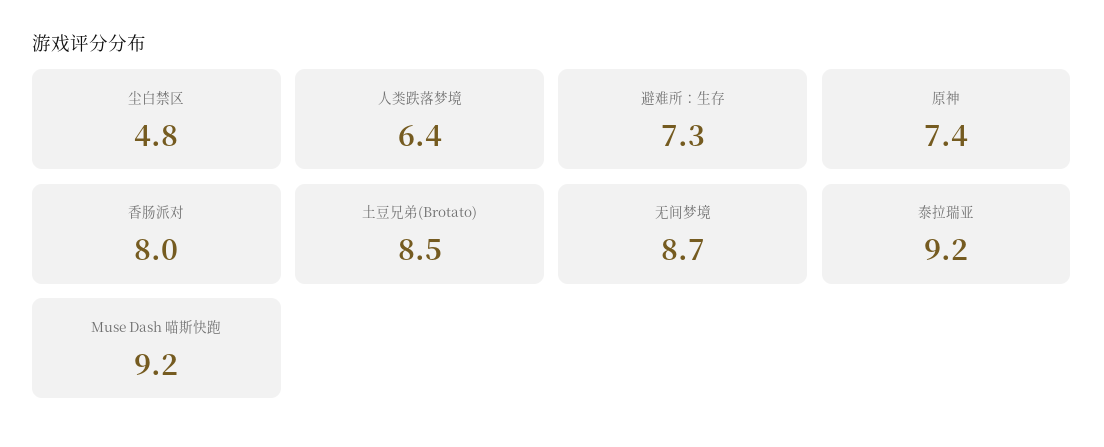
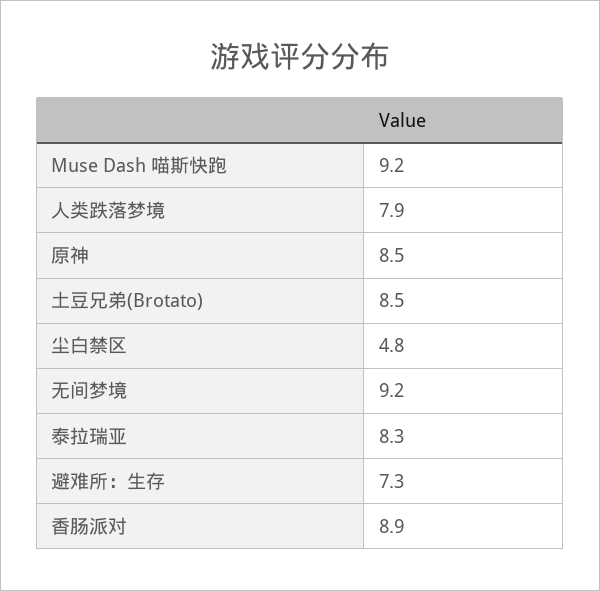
人类跌落梦境: 6.4 -> 7.9
原神: 7.4 -> 8.5
香肠派对: 8 -> 8.9
无间梦境: 8.7 -> 9.2
泰拉瑞亚: 9.2 -> 8.3

